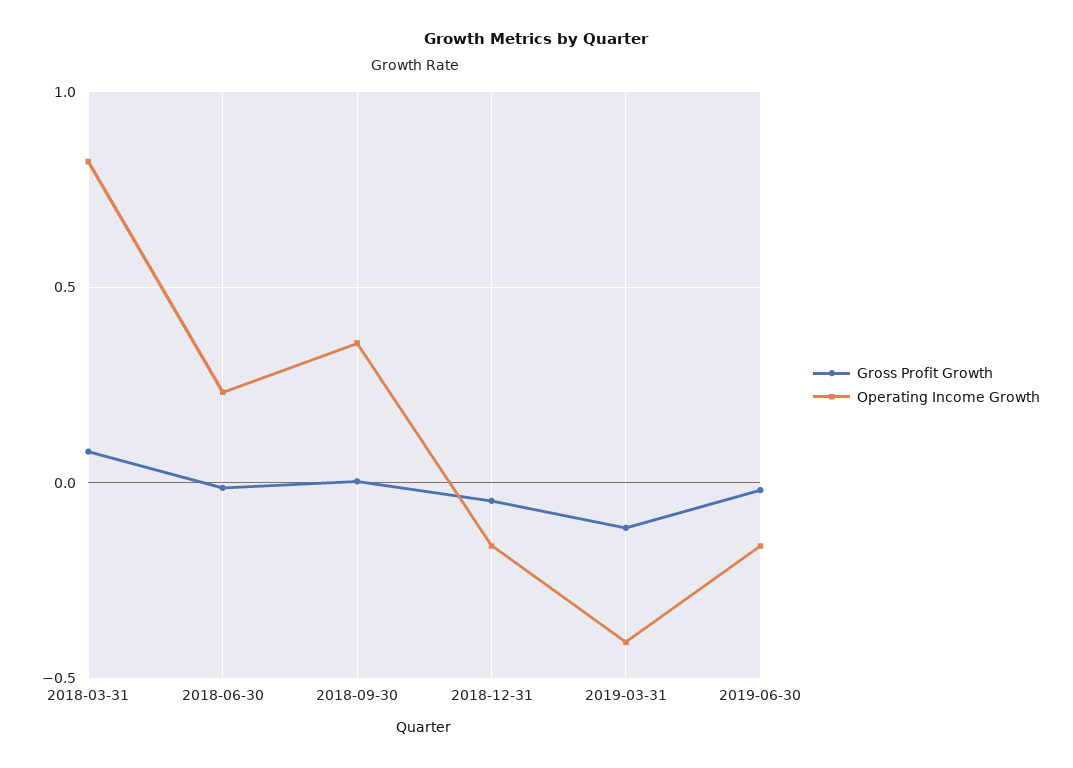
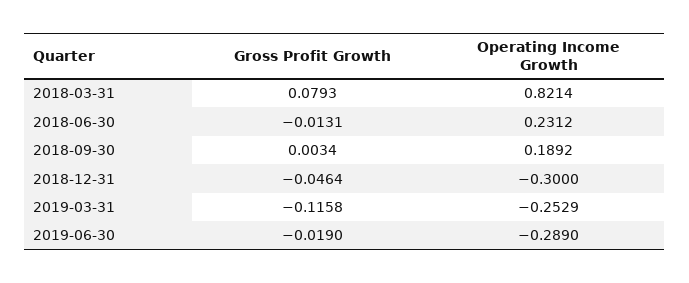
Operating Income Growth, 2018-09-30: 0.35 -> 0.1892
Operating Income Growth, 2018-12-31: -0.15 -> -0.3
Operating Income Growth, 2019-03-31: -0.4 -> -0.2529
Operating Income Growth, 2019-06-30: -0.15 -> -0.289

